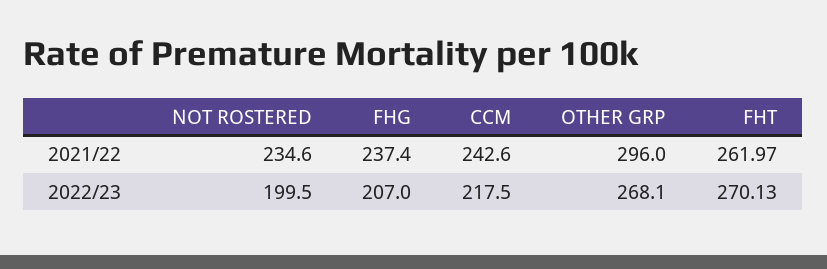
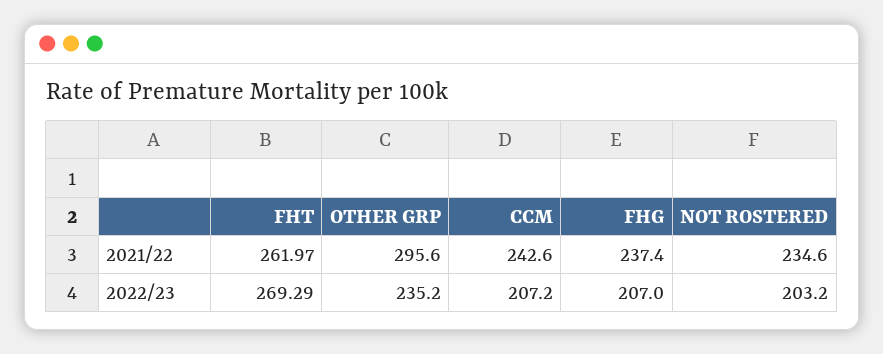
OTHER GRP, 2021/22: 296 -> 295.6
NOT ROSTERED, 2022/23: 199.5 -> 203.2
CCM, 2022/23: 217.5 -> 207.2
OTHER GRP, 2022/23: 268.1 -> 235.2
FHT, 2022/23: 270.13 -> 269.29

